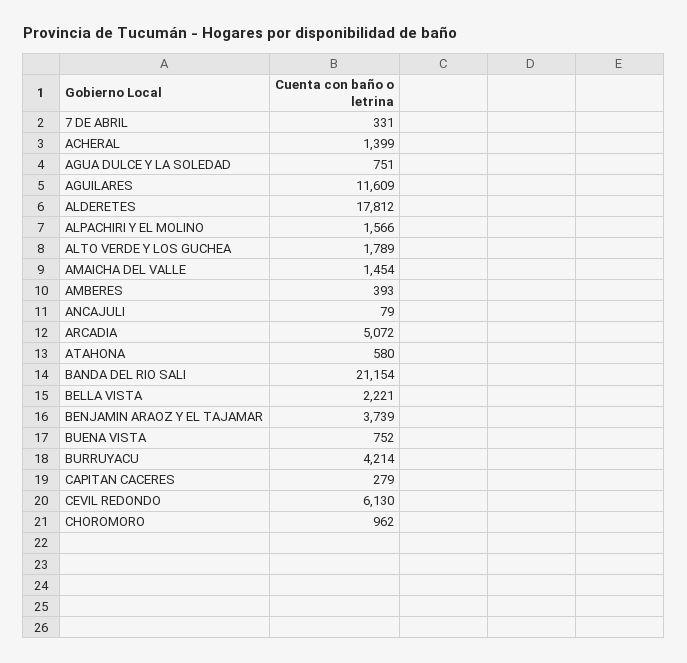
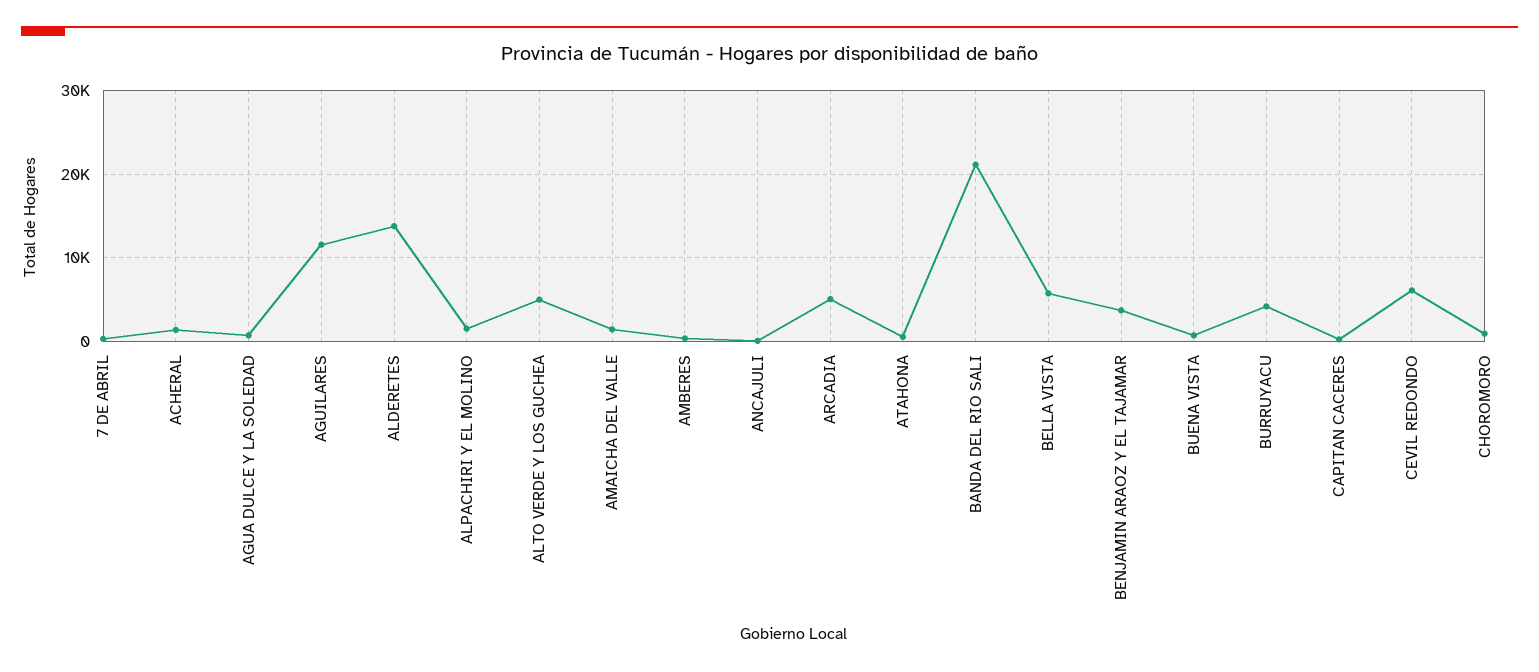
ALDERETES: 17812 -> 14000
ALTO VERDE Y LOS GUCHEA: 1789 -> 5000
BELLA VISTA: 2221 -> 6000

